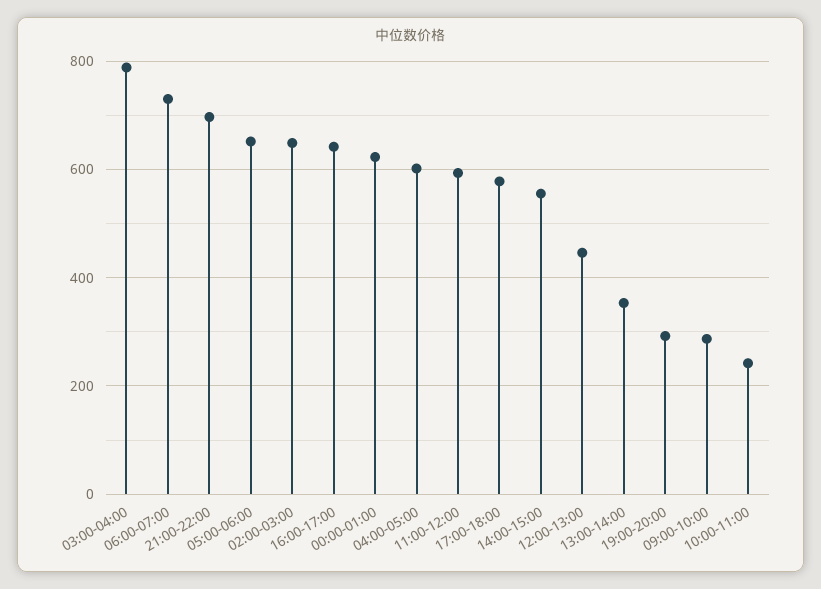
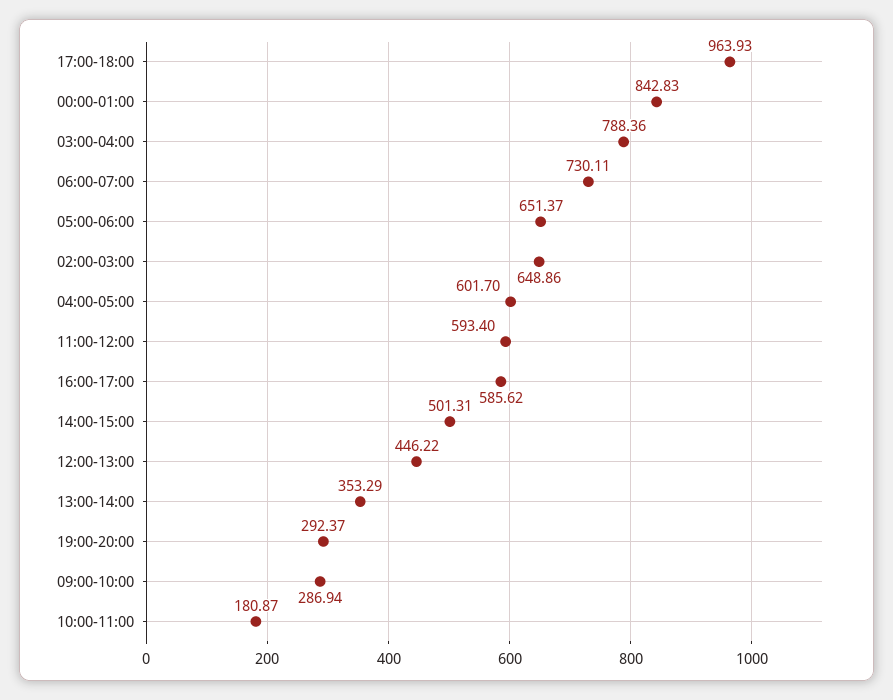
21:00-22:00: 700 -> none
16:00-17:00: 640 -> 585.62
00:00-01:00: 620 -> 842.83
17:00-18:00: 580 -> 963.93
14:00-15:00: 560 -> 501.31
10:00-11:00: 240 -> 180.87

